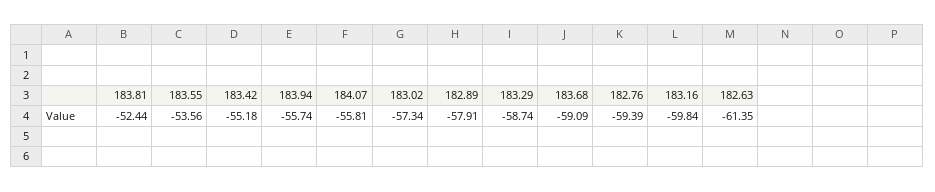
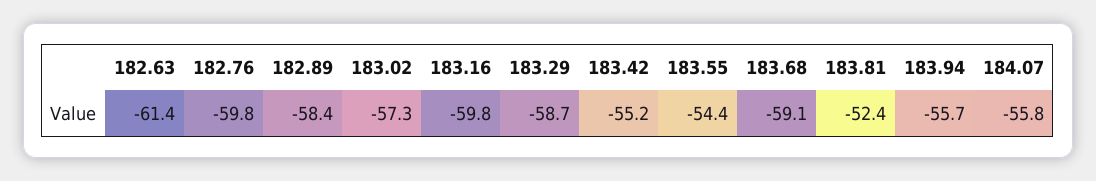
183.55: -53.56 -> -54.4
182.89: -57.91 -> -58.4
182.76: -59.39 -> -59.8

